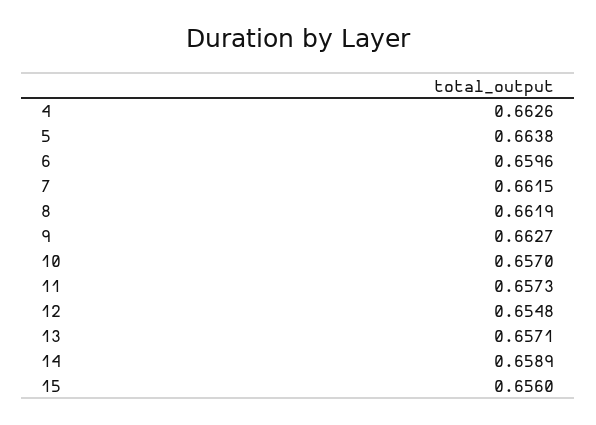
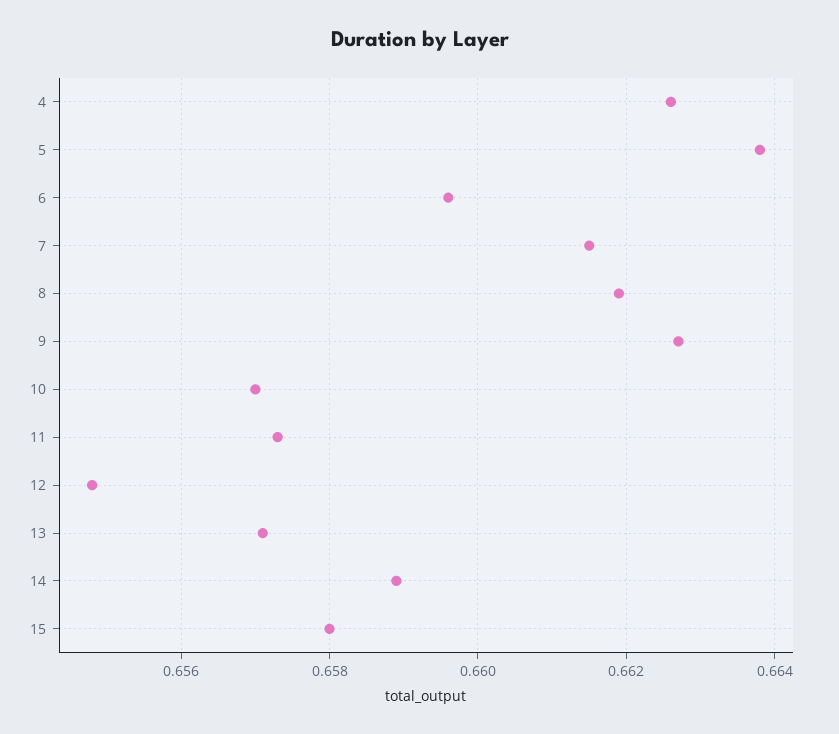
15: 0.656 -> 0.658

